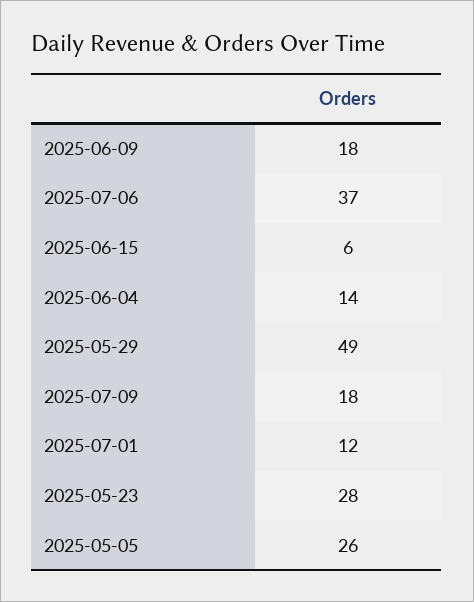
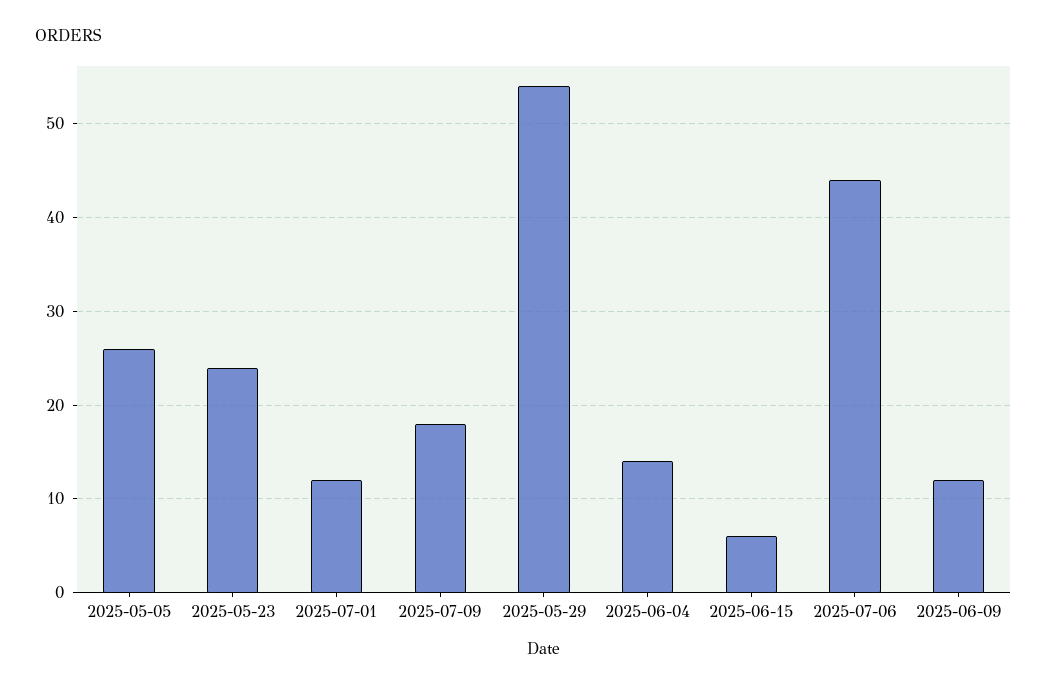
2025-06-09: 18 -> 12
2025-07-06: 37 -> 44
2025-05-29: 49 -> 54
2025-05-23: 28 -> 24

